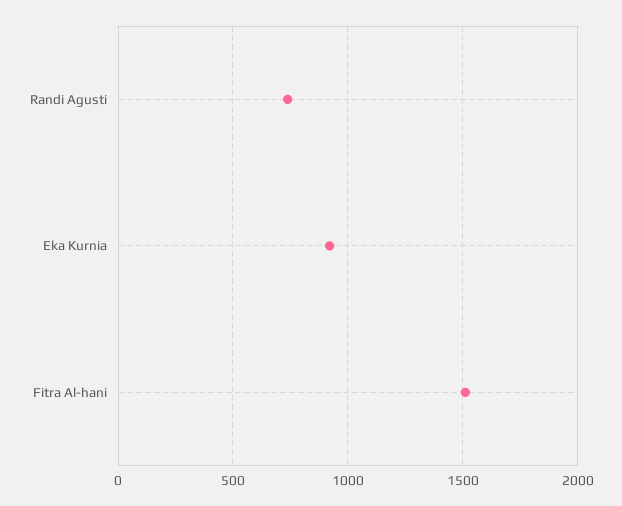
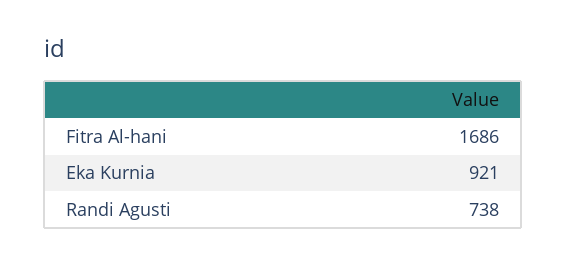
Fitra Al-hani: 1500 -> 1686

